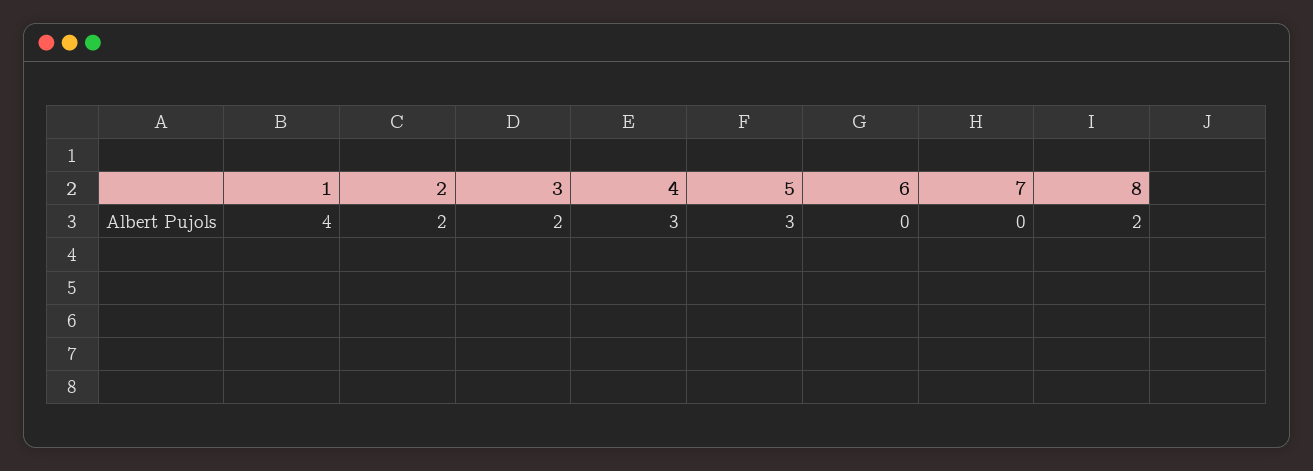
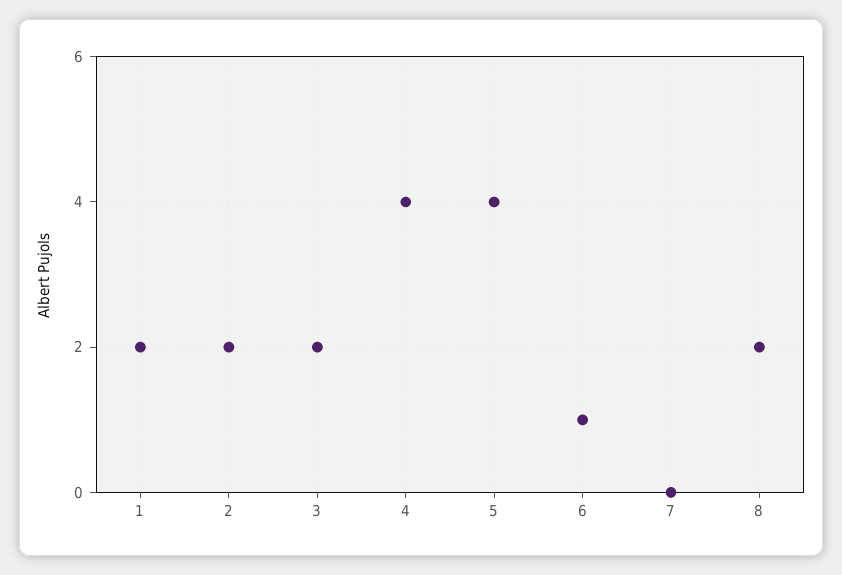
1: 4 -> 2
4: 3 -> 4
5: 3 -> 4
6: 0 -> 1

